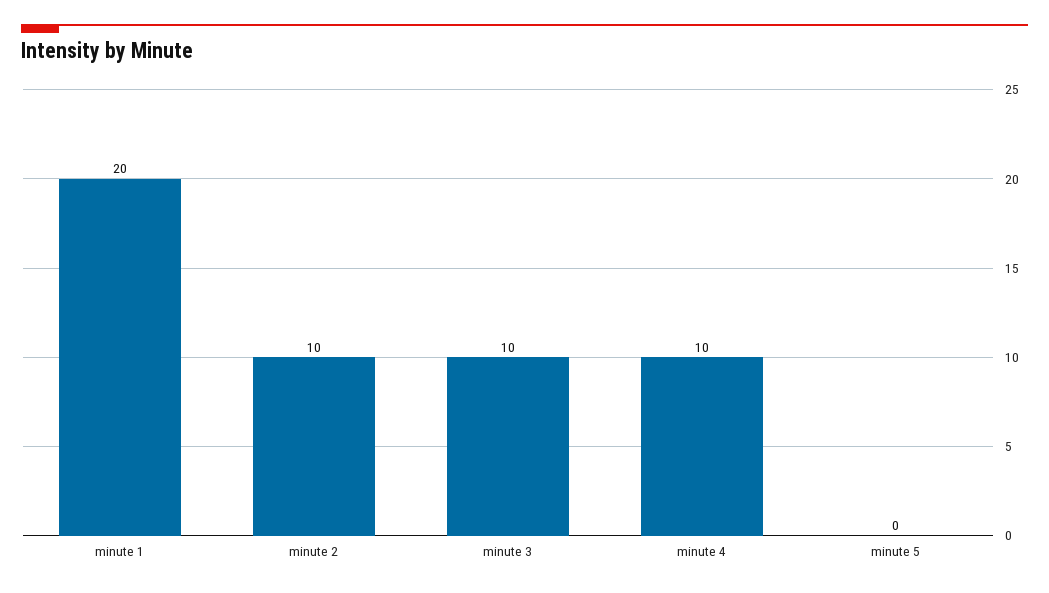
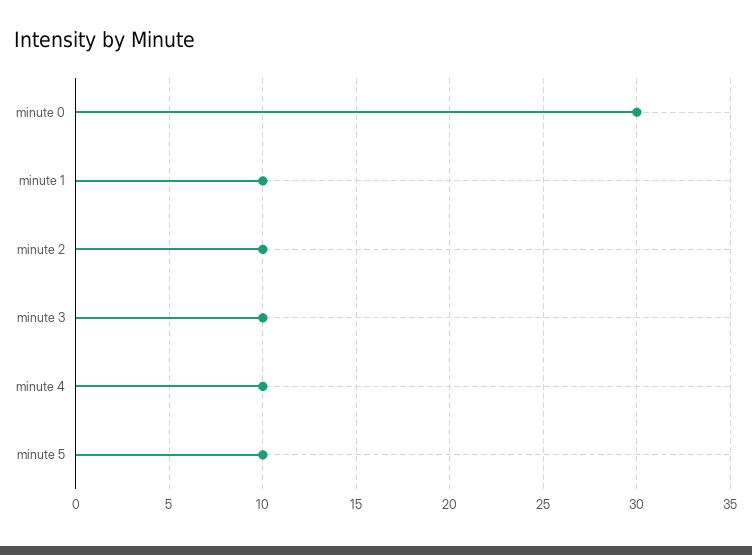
minute 1: 20 -> 10
minute 5: 0 -> 10
minute 0: none -> 30

